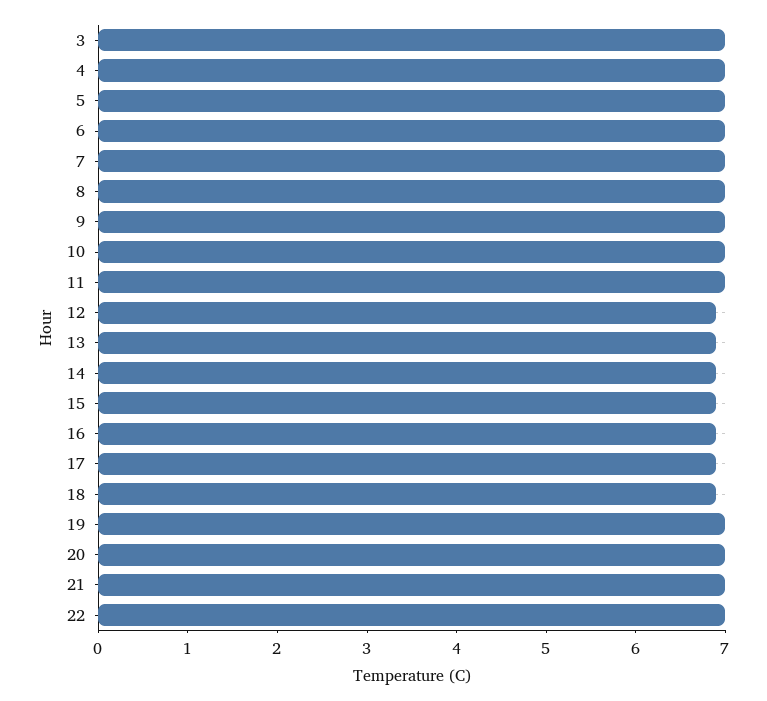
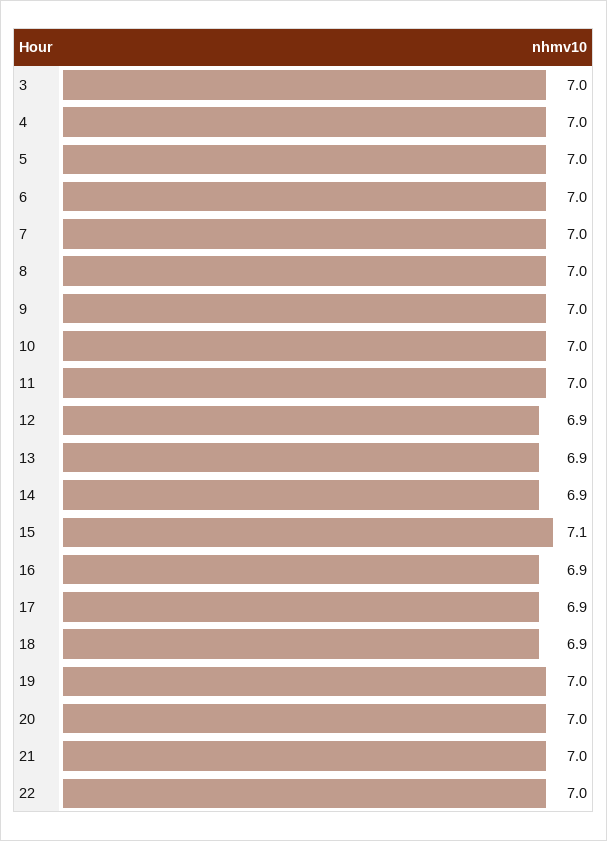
15: 6.9 -> 7.1

